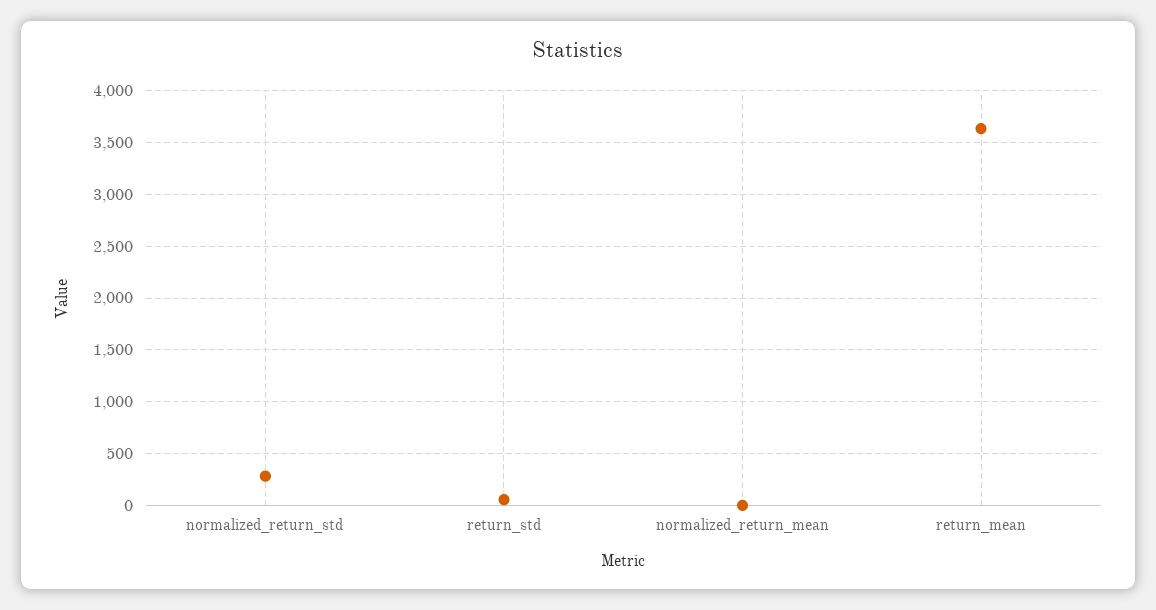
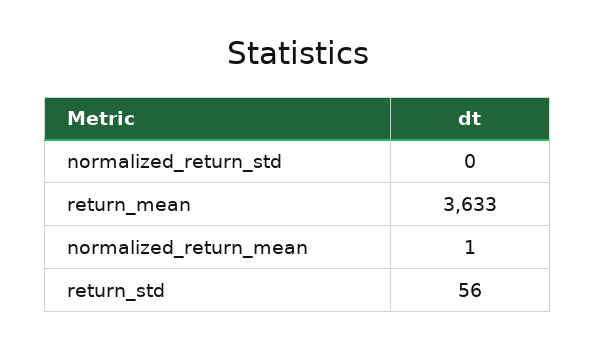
normalized_return_std: 300 -> 0

